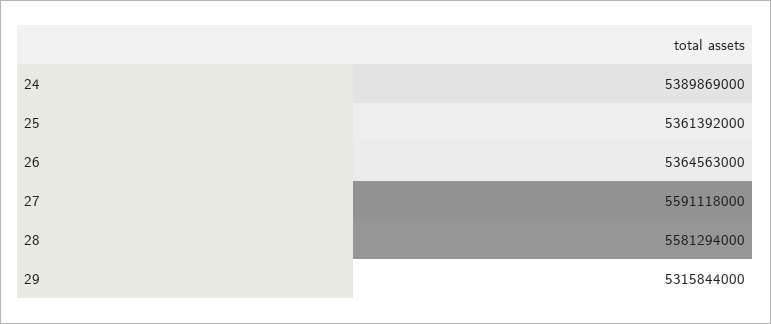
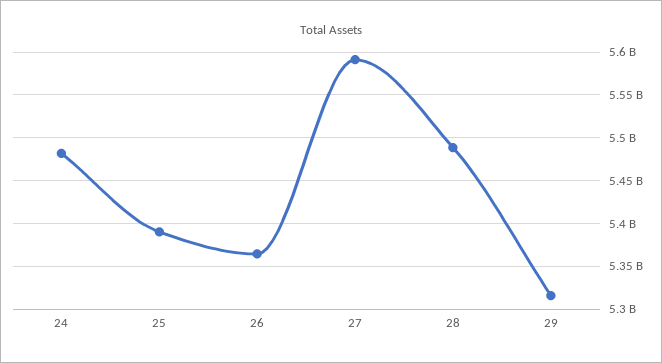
24: 5389869000 -> 5480000000
25: 5361392000 -> 5390000000
28: 5581294000 -> 5490000000

